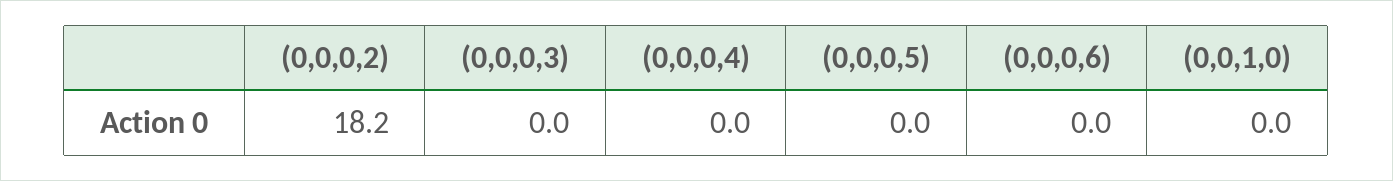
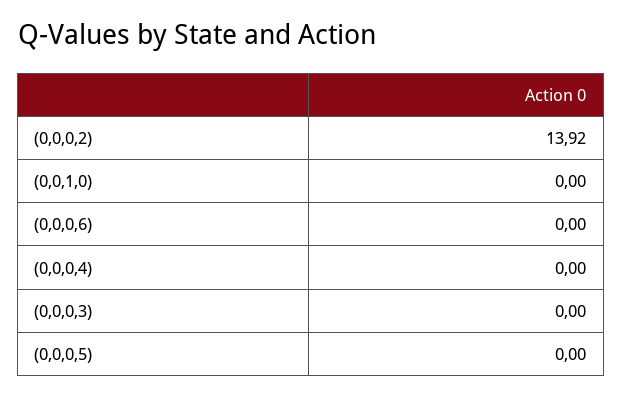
(0,0,0,2): 18.2 -> 13.92

